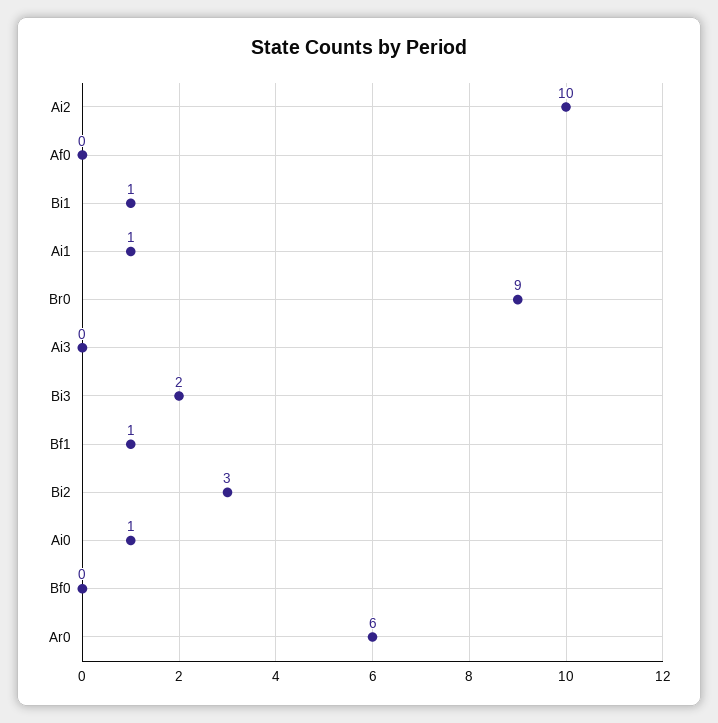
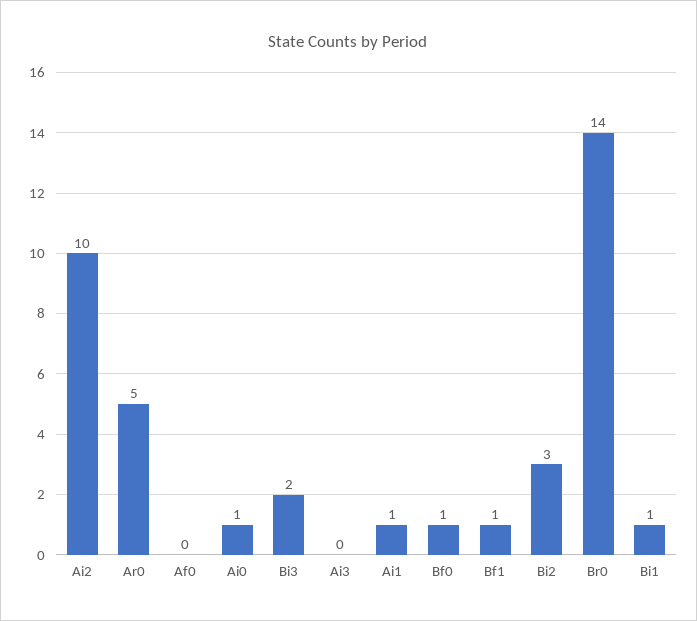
Br0: 9 -> 14
Bf0: 0 -> 1
Ar0: 6 -> 5

